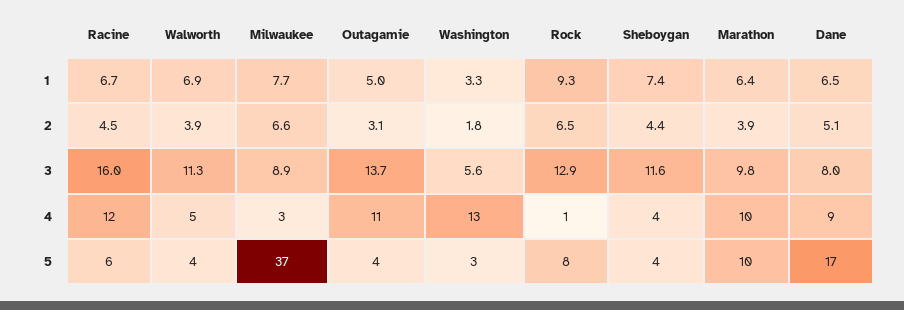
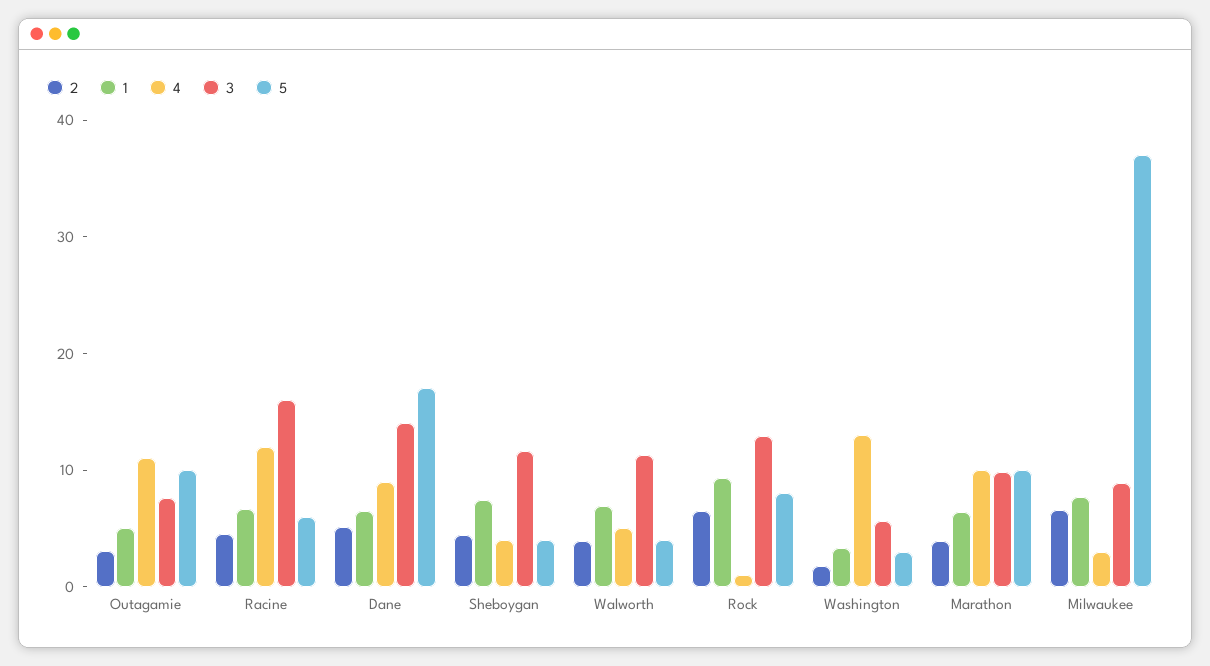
3, Outagamie: 13.7 -> 8
3, Dane: 8 -> 14
5, Outagamie: 4 -> 10

